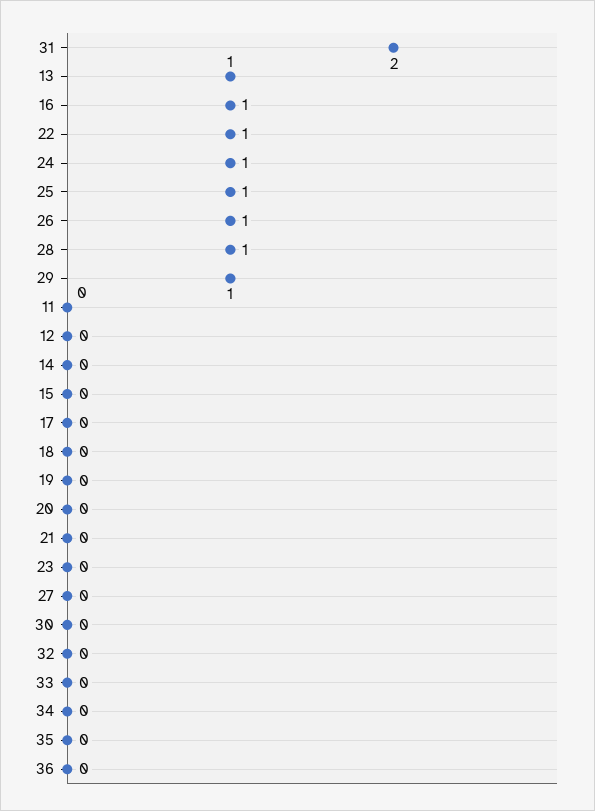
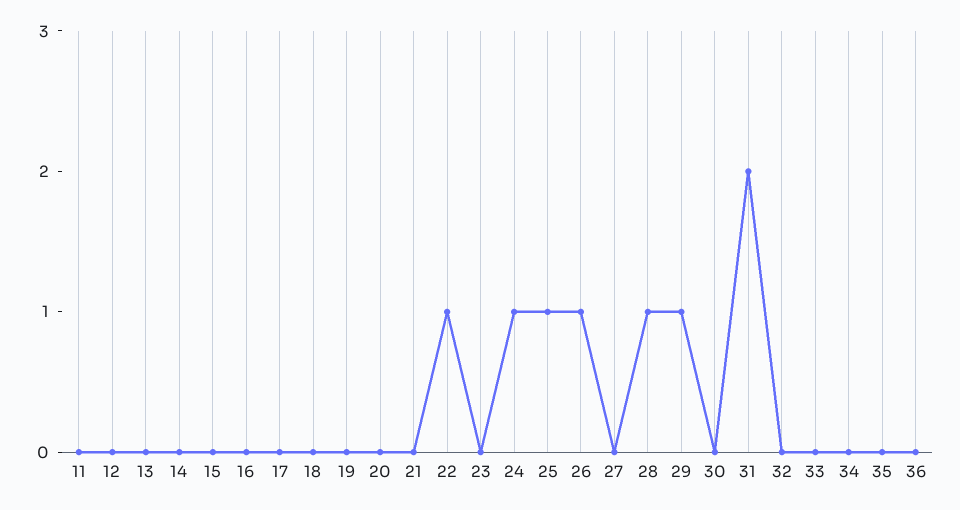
13: 1 -> 0
16: 1 -> 0

